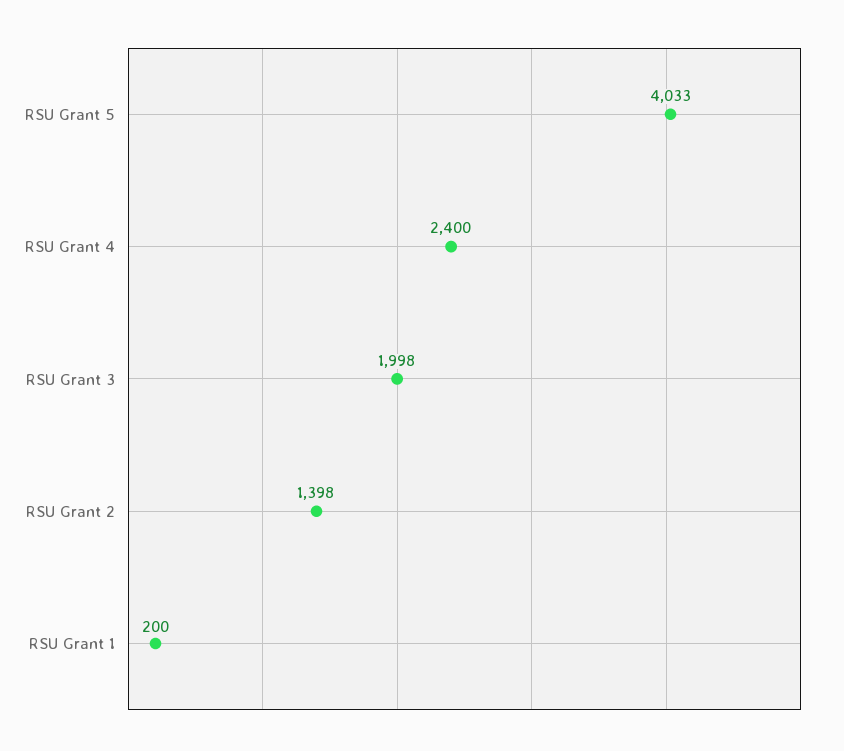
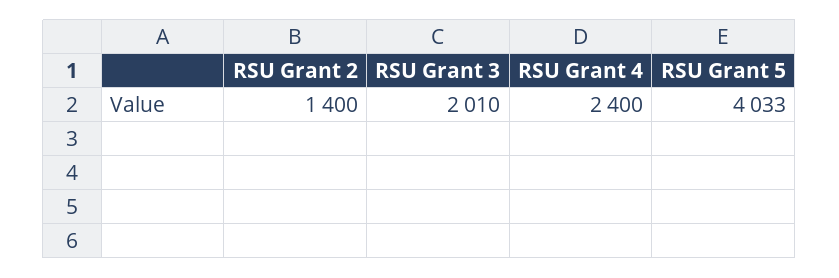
RSU Grant 3: 1998 -> 2010
RSU Grant 2: 1398 -> 1400
RSU Grant 1: 200 -> none

